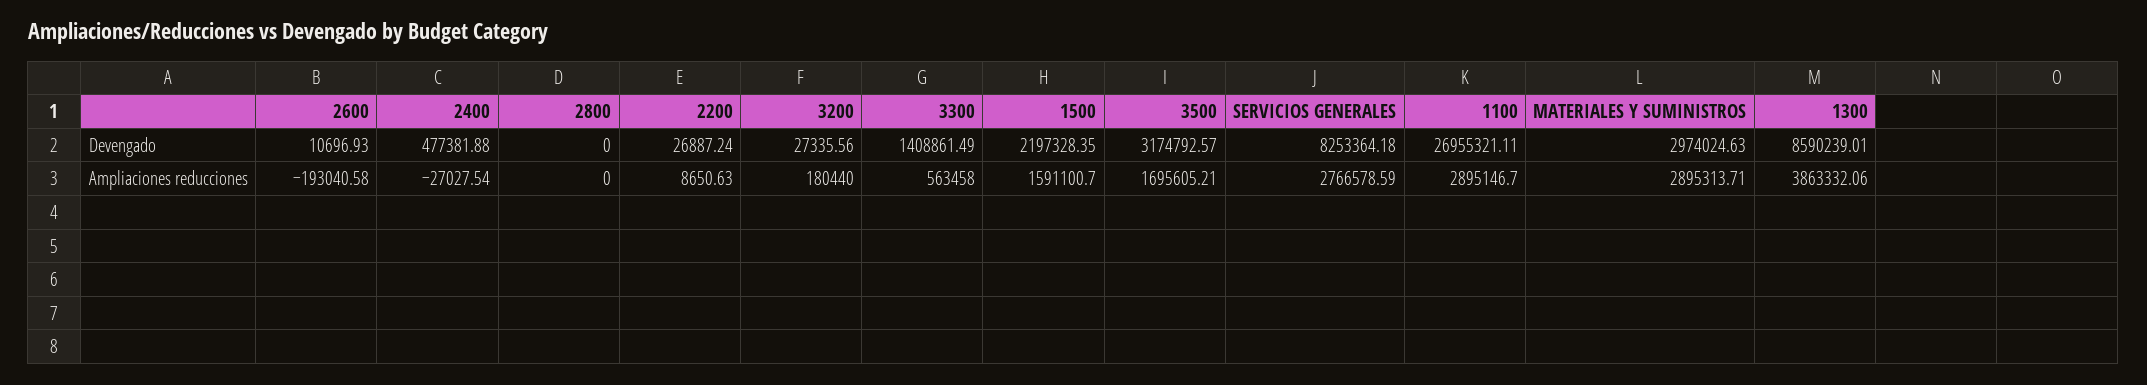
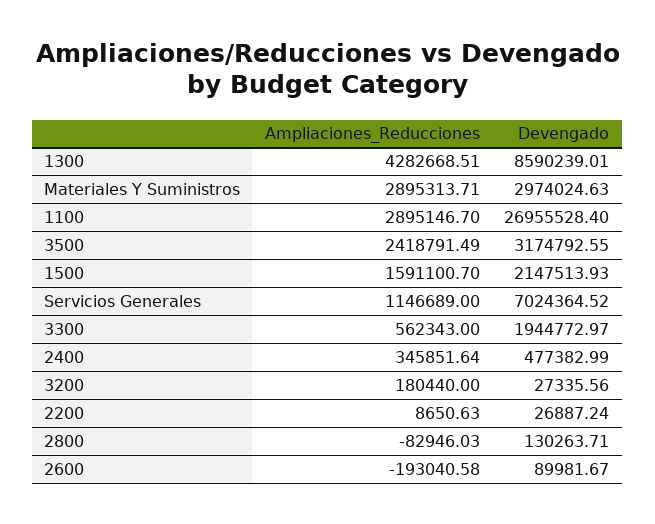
2600, Devengado: 10696.93 -> 89981.67
2400, Devengado: 477381.88 -> 477382.99
2800, Devengado: 0 -> 130263.71
3300, Devengado: 1408861.49 -> 1944772.97
1500, Devengado: 2197328.35 -> 2147513.93
3500, Devengado: 3174792.57 -> 3174792.55
SERVICIOS GENERALES, Devengado: 8253364.18 -> 7024364.52
1100, Devengado: 26955321.11 -> 26955528.4
2400, Ampliaciones reducciones: -27027.54 -> 345851.64
2800, Ampliaciones reducciones: 0 -> -82946.03
3300, Ampliaciones reducciones: 563458 -> 562343
3500, Ampliaciones reducciones: 1695605.21 -> 2418791.49
SERVICIOS GENERALES, Ampliaciones reducciones: 2766578.59 -> 1146689
1300, Ampliaciones reducciones: 3863332.06 -> 4282668.51

